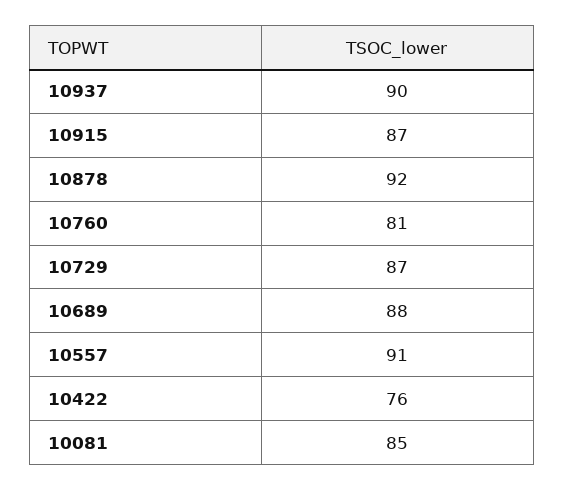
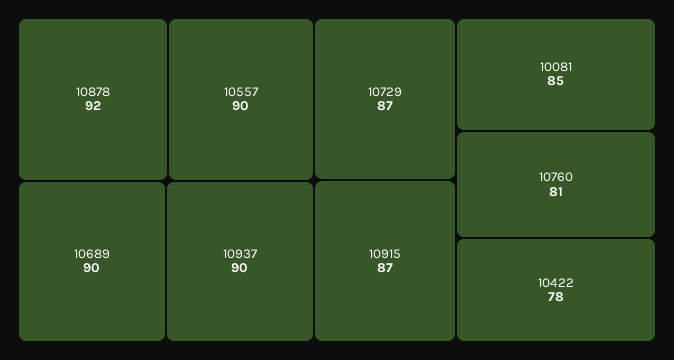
10689: 88 -> 90
10557: 91 -> 90
10422: 76 -> 78

